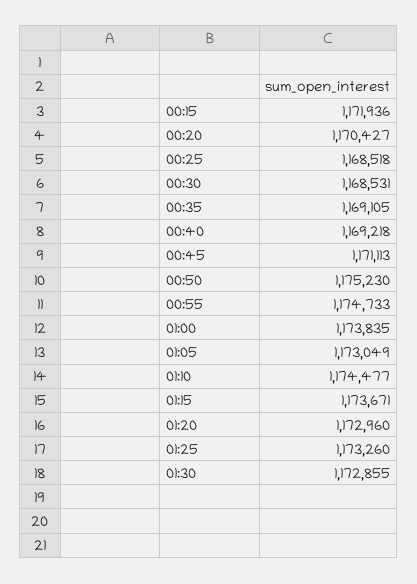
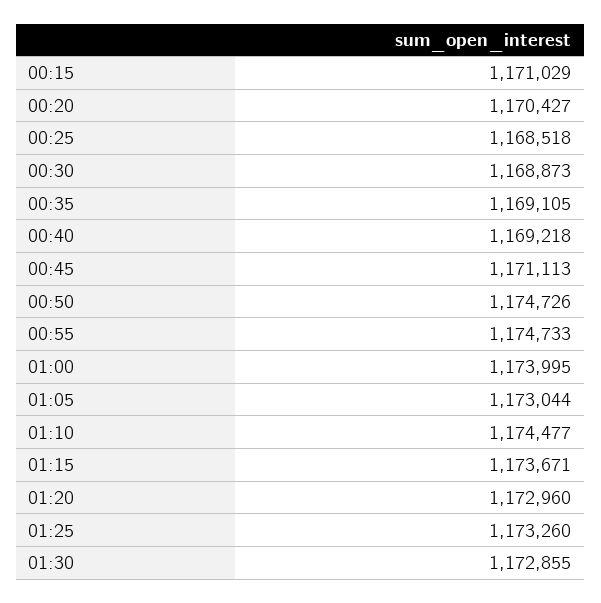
00:15: 1171936 -> 1171029
00:30: 1168531 -> 1168873
00:50: 1175230 -> 1174726
01:00: 1173835 -> 1173995
01:05: 1173049 -> 1173044

